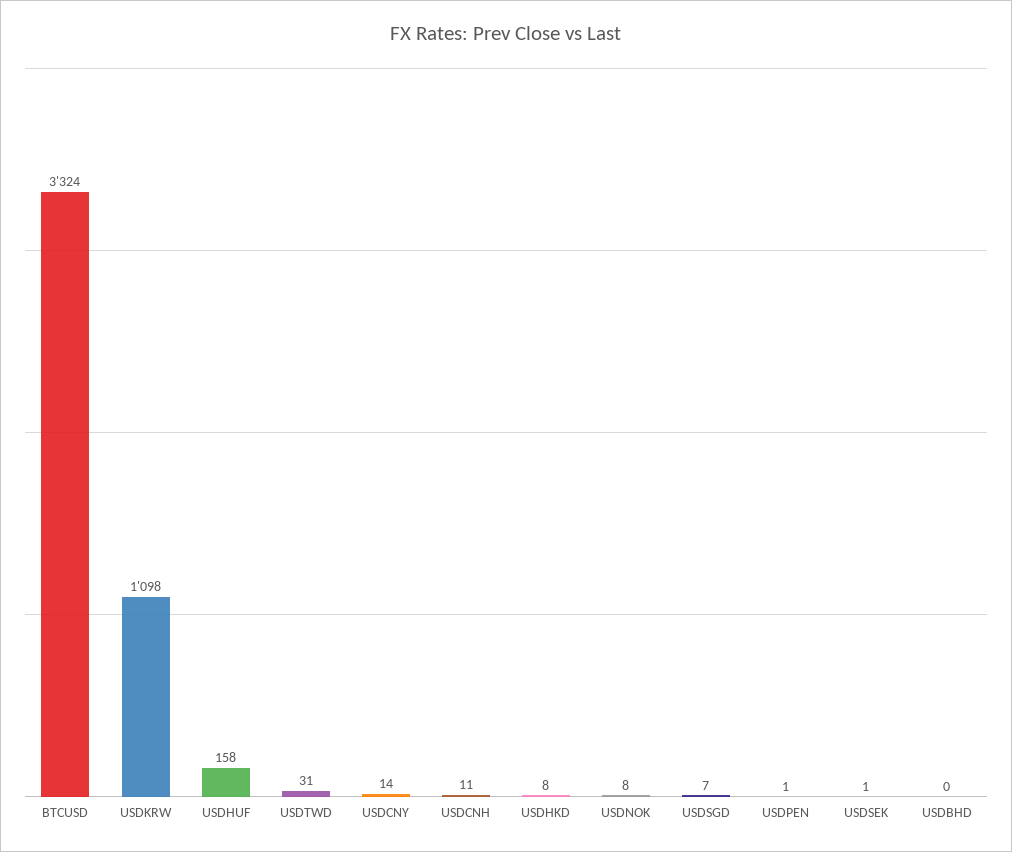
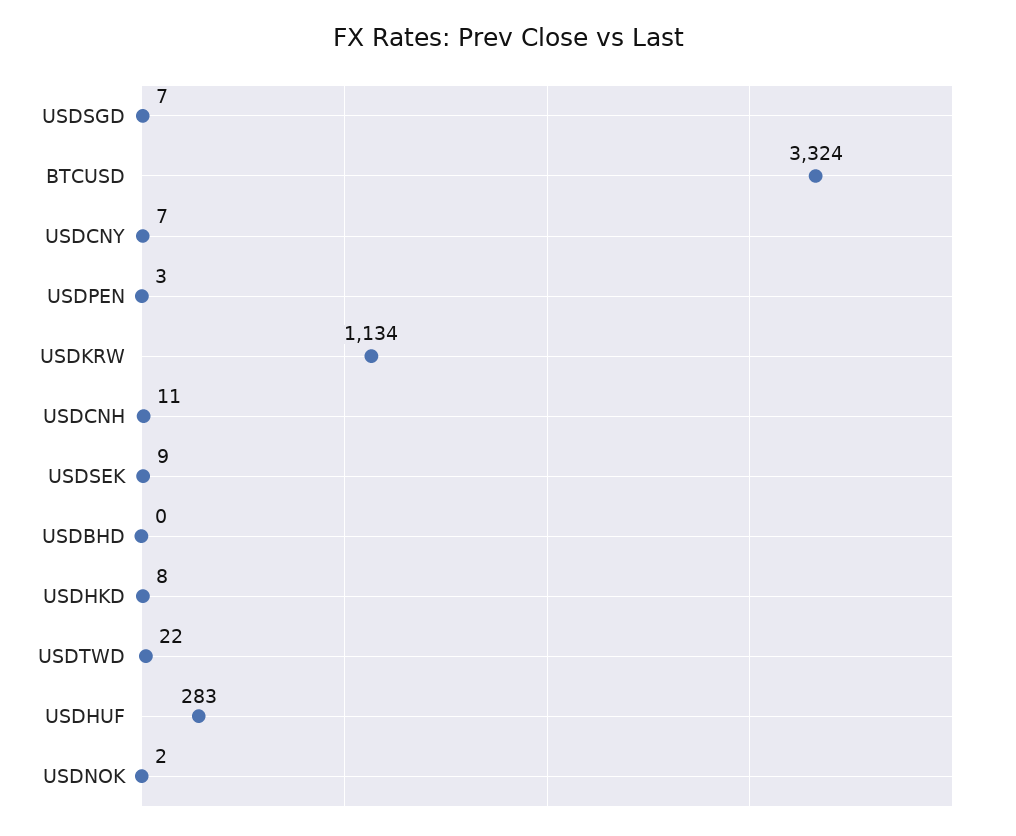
USDKRW: 1098 -> 1134
USDHUF: 158 -> 283
USDTWD: 31 -> 22
USDCNY: 14 -> 7
USDNOK: 8 -> 2
USDPEN: 1 -> 3
USDSEK: 1 -> 9

